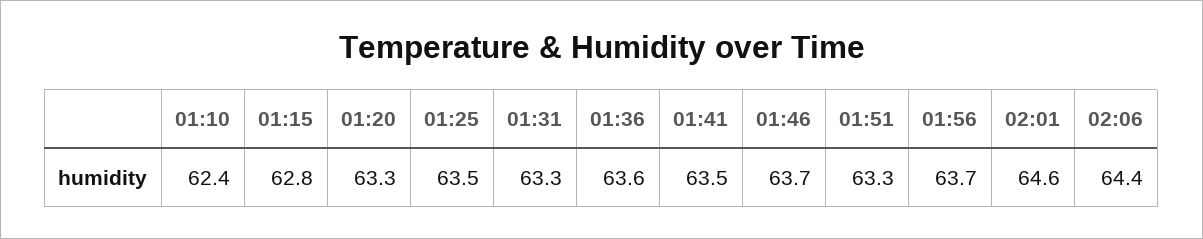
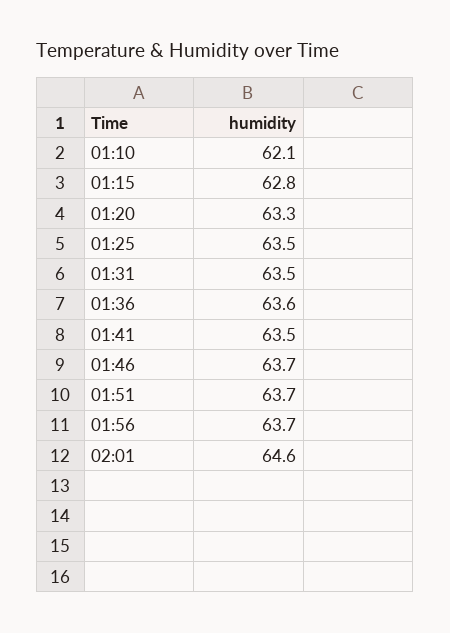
01:10: 62.4 -> 62.1
01:31: 63.3 -> 63.5
01:51: 63.3 -> 63.7
02:06: 64.4 -> none

